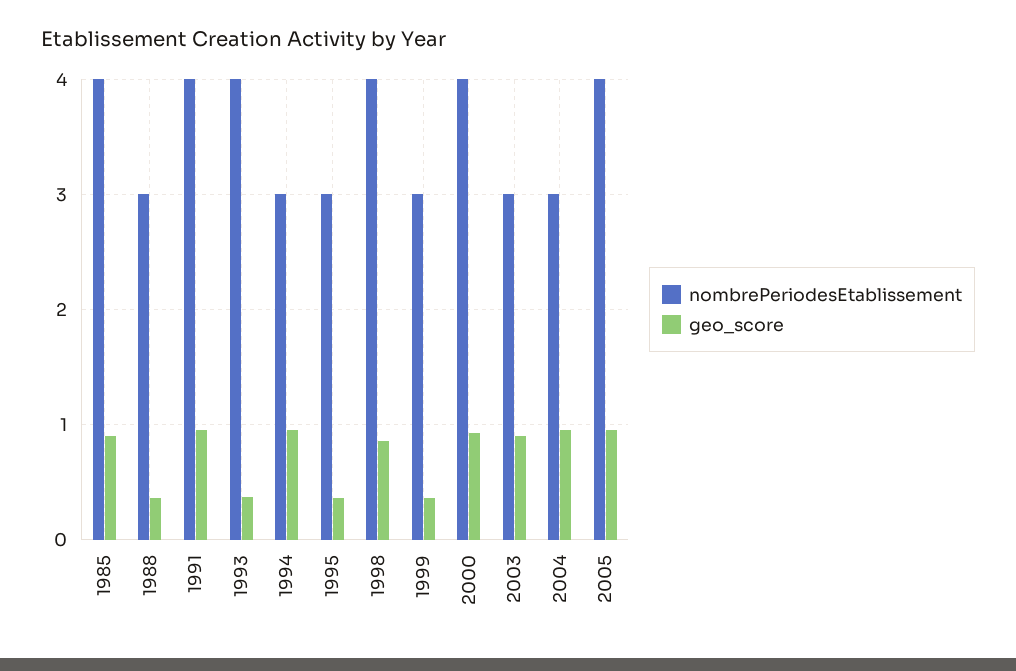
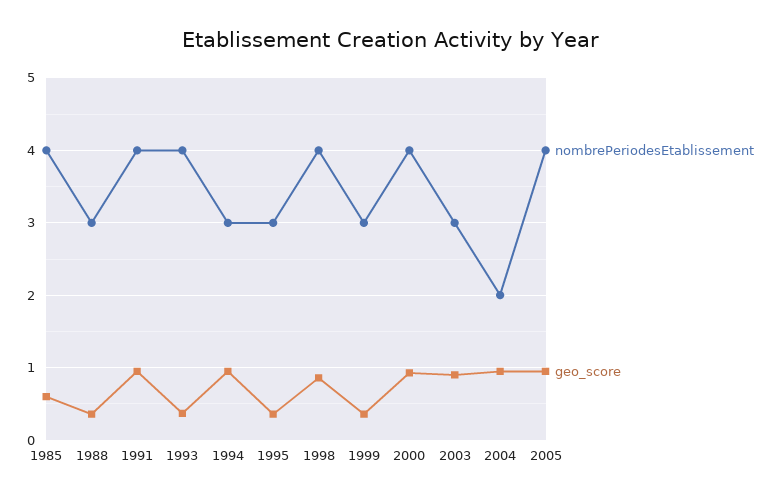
geo_score, 1985: 0.9 -> 0.6
nombrePeriodesEtablissement, 2004: 3 -> 2

